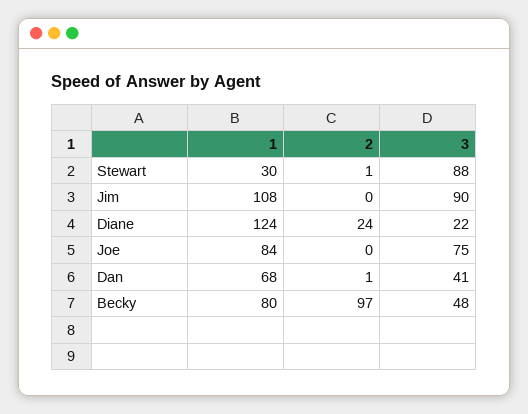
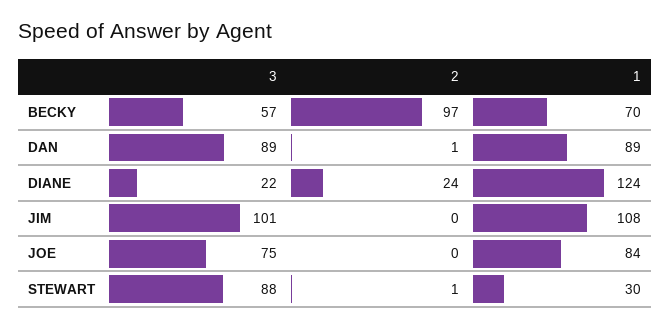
3, Jim: 90 -> 101
1, Dan: 68 -> 89
3, Dan: 41 -> 89
1, Becky: 80 -> 70
3, Becky: 48 -> 57

